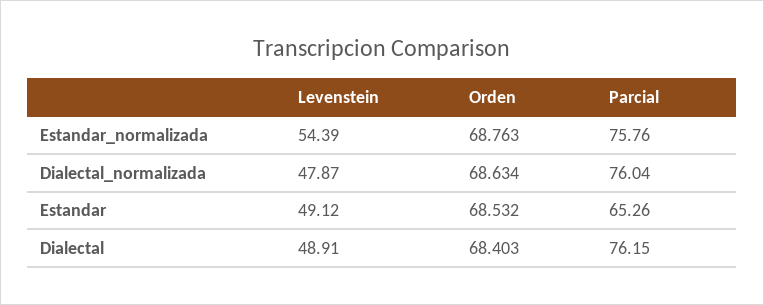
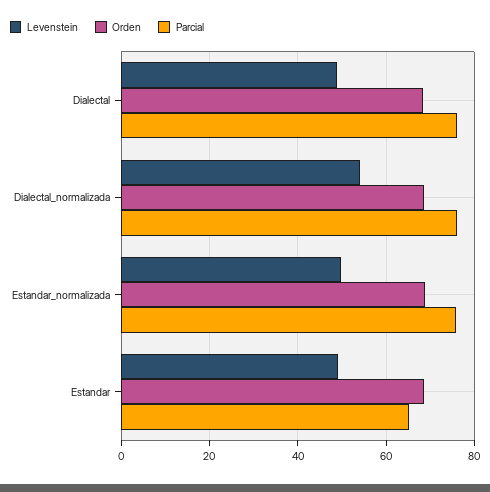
Levenstein, Estandar_normalizada: 54.39 -> 50
Levenstein, Dialectal_normalizada: 47.87 -> 54

